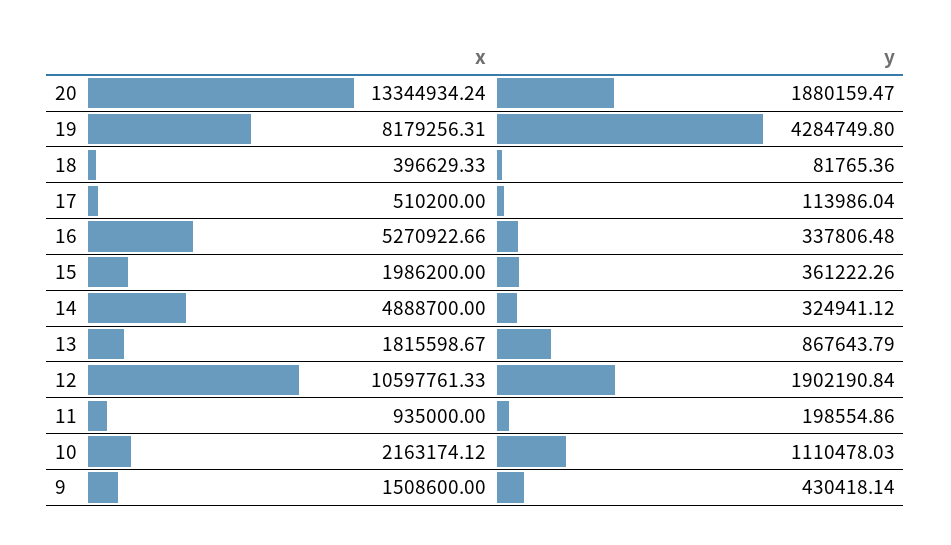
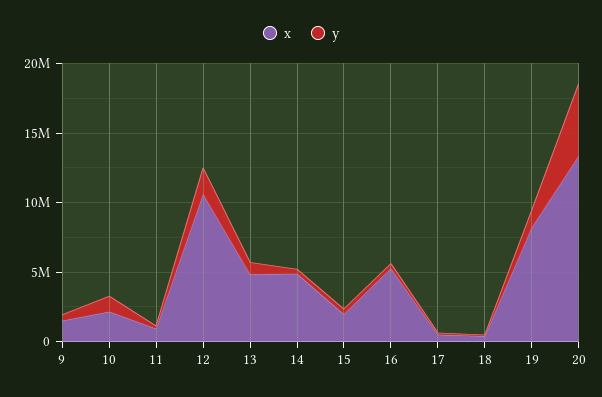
y, 20: 1880159.47 -> 5000000
y, 19: 4284749.8 -> 1000000
x, 13: 1815598.67 -> 5000000

